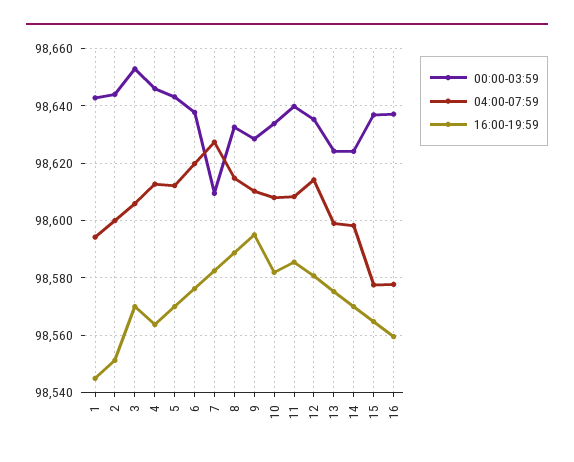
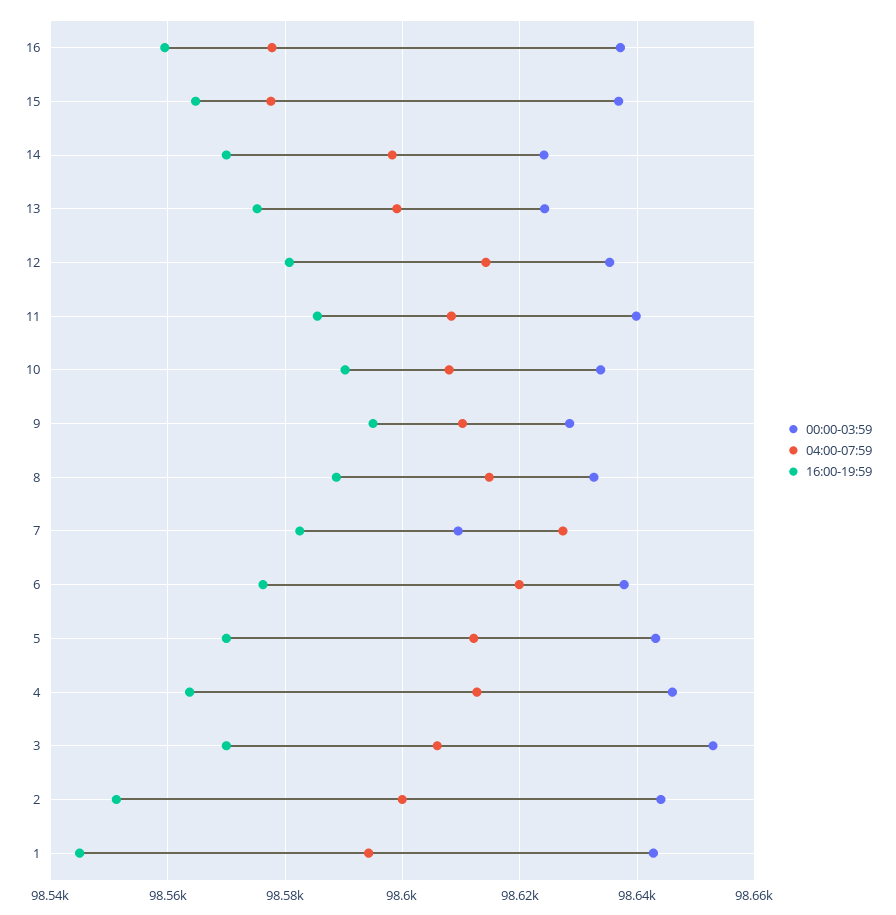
16:00-19:59, 10: 98582.5 -> 98590

